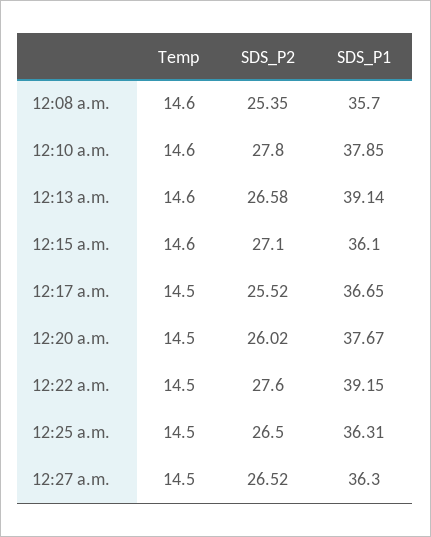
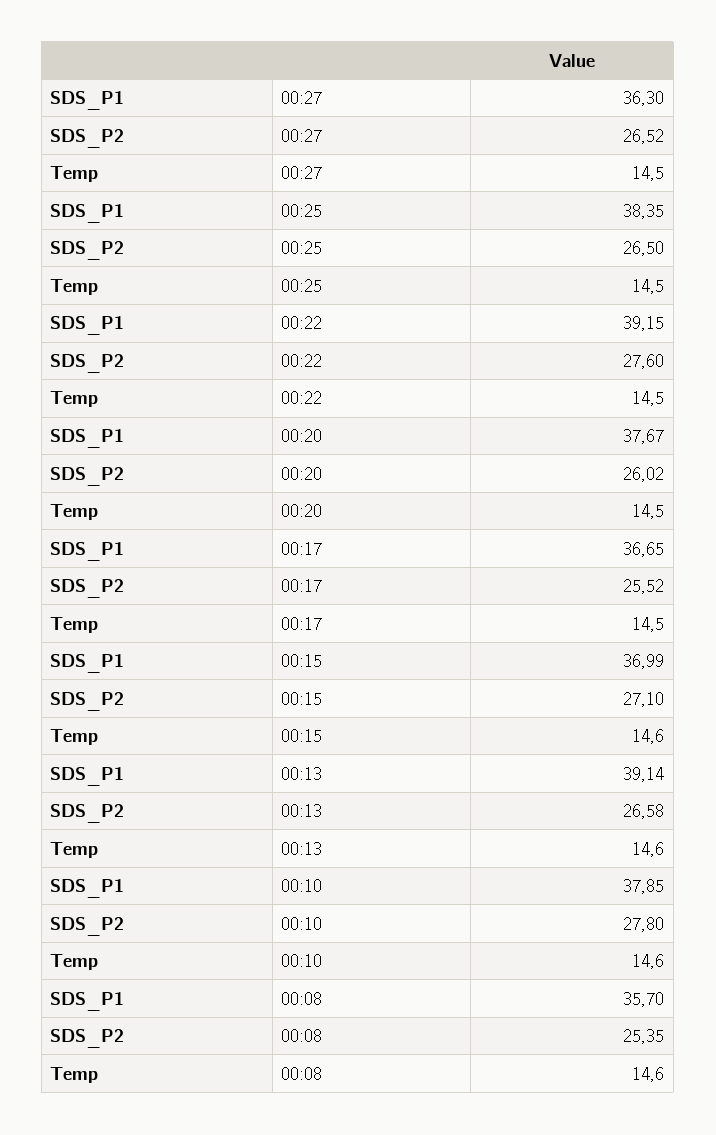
SDS_P1, 12:15 a.m.: 36.1 -> 36.99
SDS_P1, 12:25 a.m.: 36.31 -> 38.35

